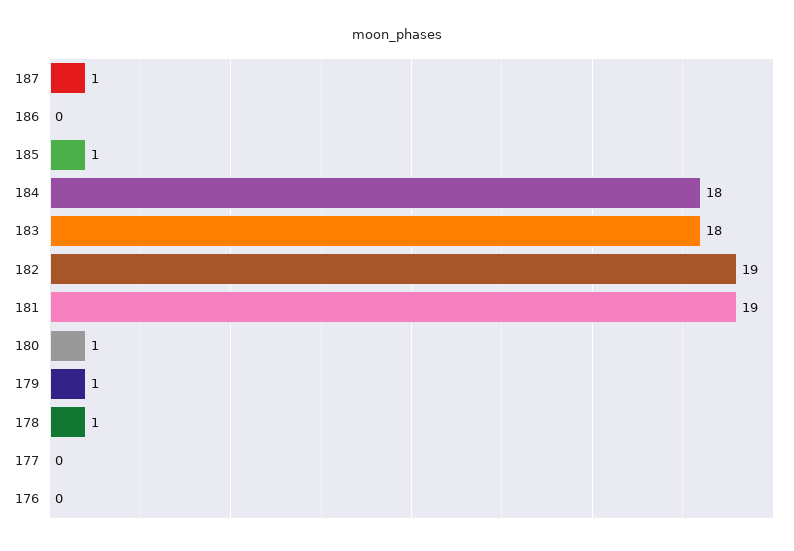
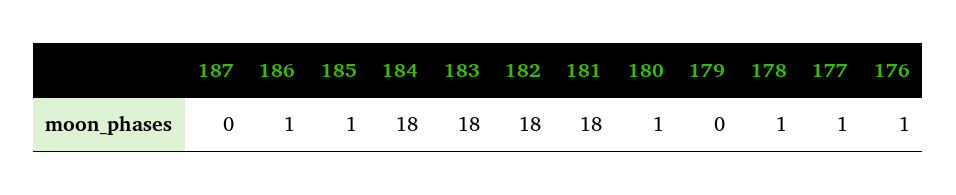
187: 1 -> 0
186: 0 -> 1
182: 19 -> 18
181: 19 -> 18
179: 1 -> 0
177: 0 -> 1
176: 0 -> 1

